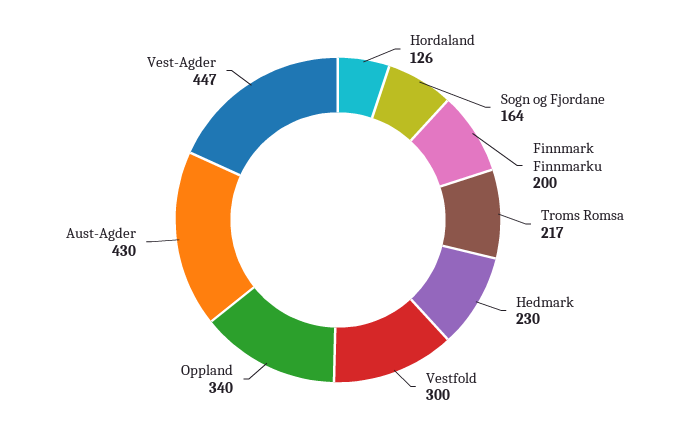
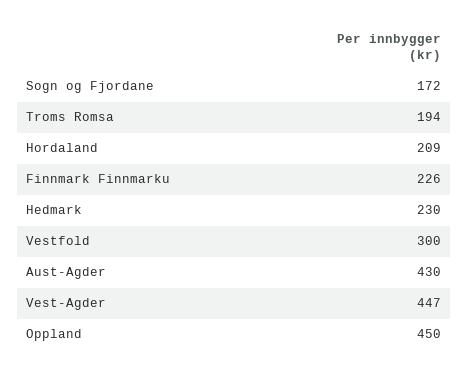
Hordaland: 126 -> 209
Sogn og Fjordane: 164 -> 172
Finnmark Finnmarku: 200 -> 226
Troms Romsa: 217 -> 194
Oppland: 340 -> 450

